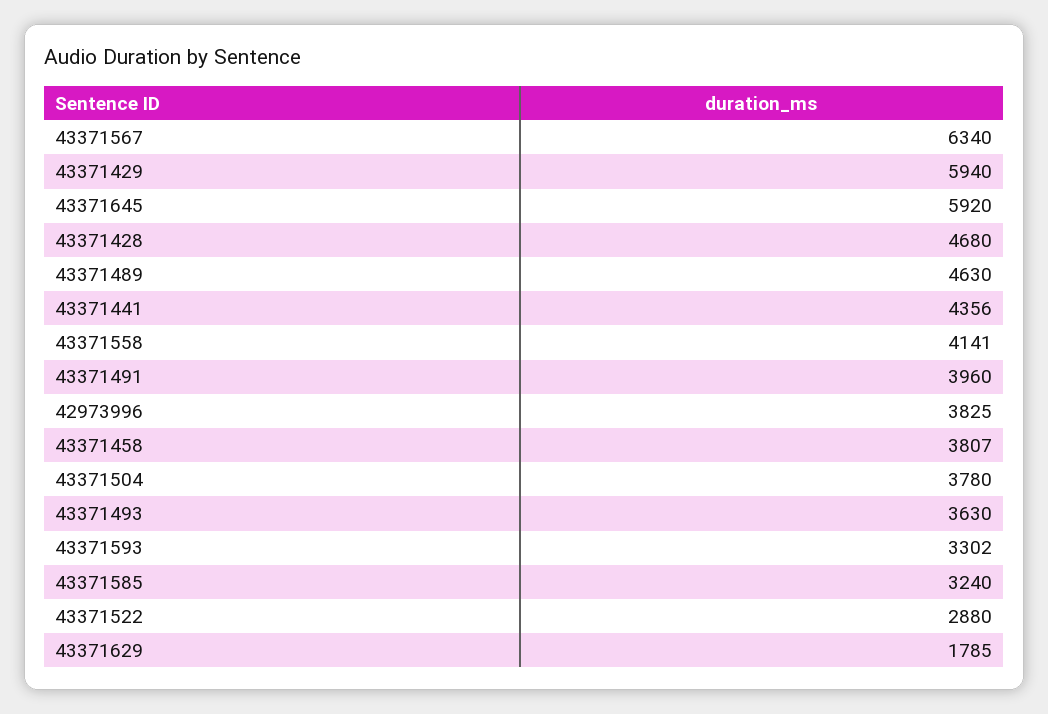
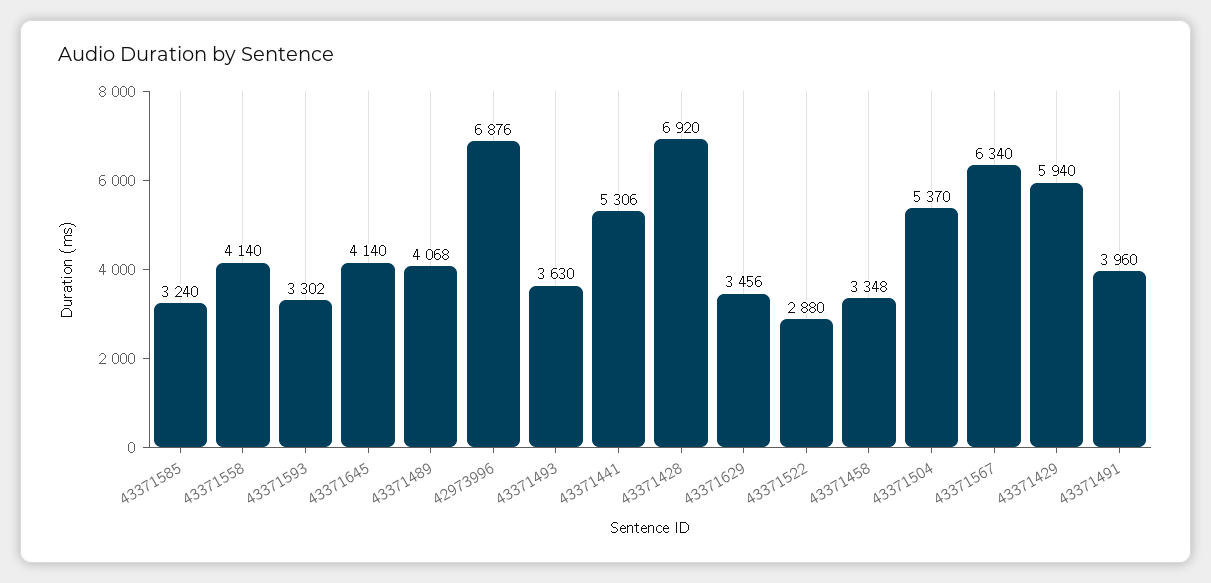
43371645: 5920 -> 4140
43371428: 4680 -> 6920
43371489: 4630 -> 4068
43371441: 4356 -> 5306
43371558: 4141 -> 4140
42973996: 3825 -> 6876
43371458: 3807 -> 3348
43371504: 3780 -> 5370
43371629: 1785 -> 3456

